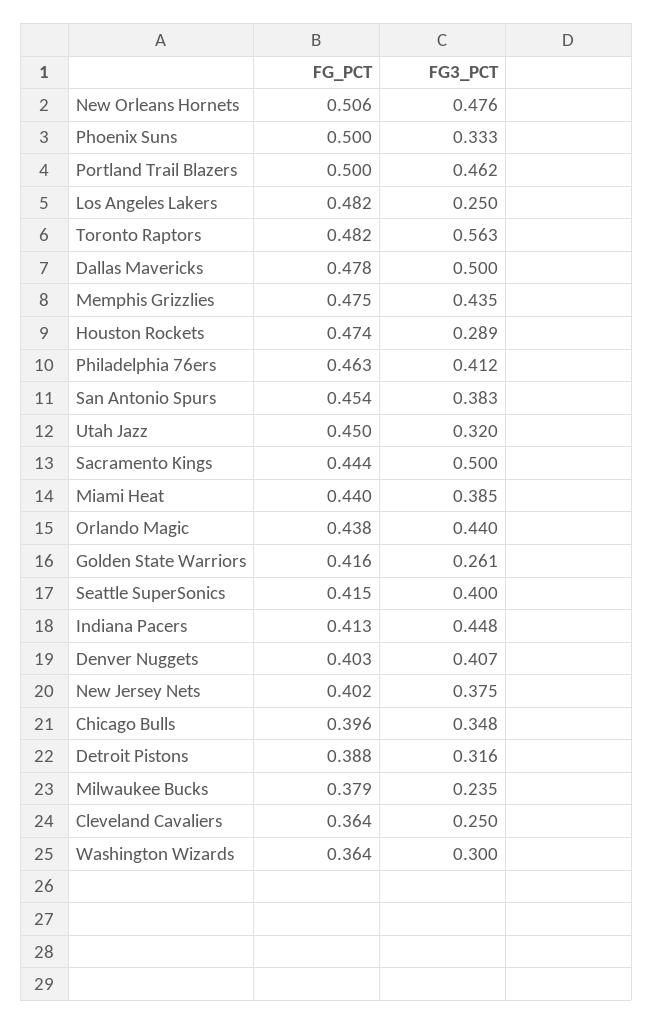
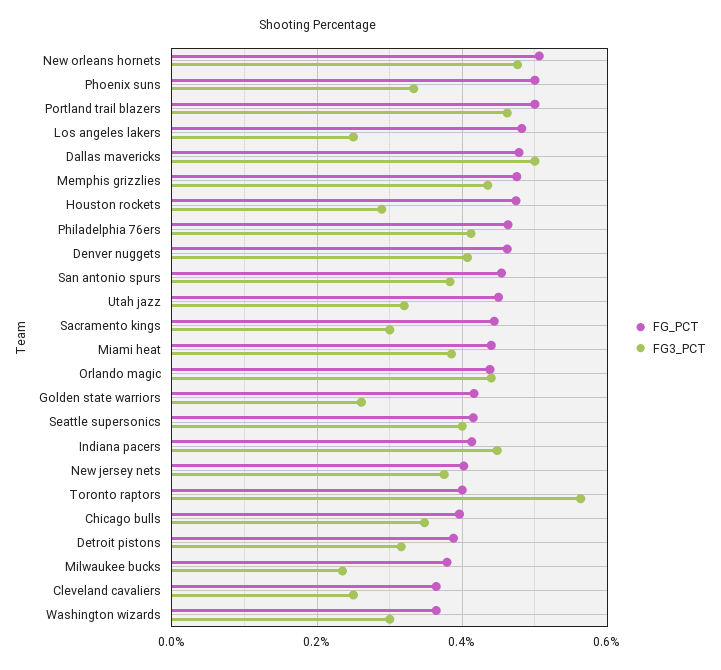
FG_PCT, Toronto Raptors: 0.482 -> 0.4
FG3_PCT, Sacramento Kings: 0.5 -> 0.3
FG_PCT, Denver Nuggets: 0.403 -> 0.46

